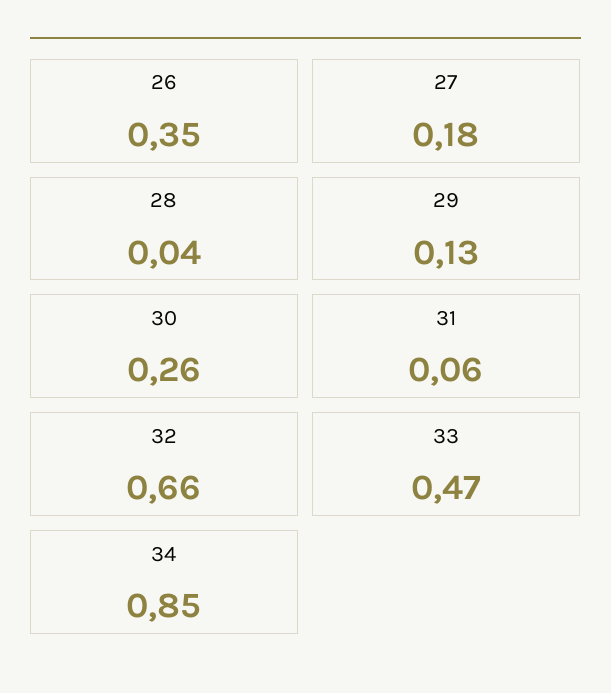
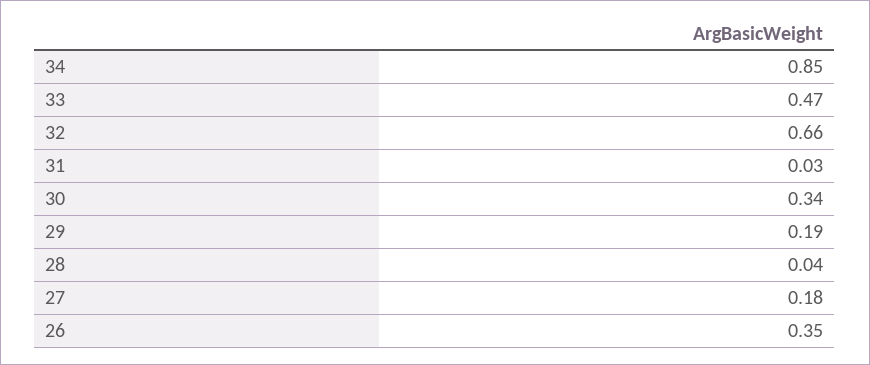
29: 0.13 -> 0.19
30: 0.26 -> 0.34
31: 0.06 -> 0.03

